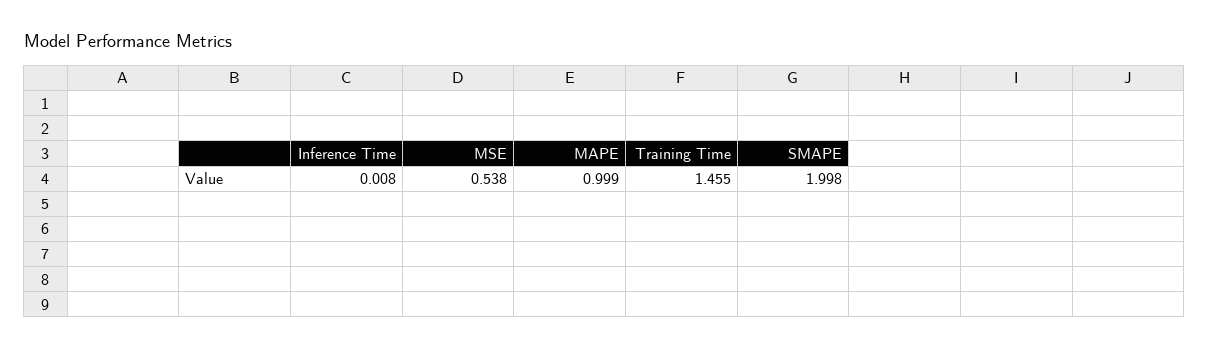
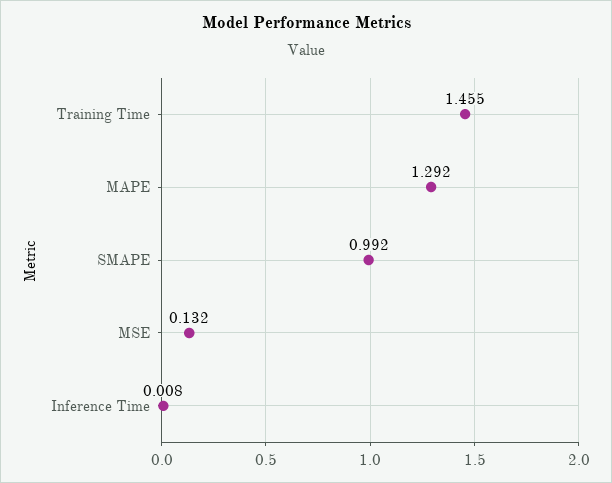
MSE: 0.538 -> 0.132
MAPE: 0.999 -> 1.292
SMAPE: 1.998 -> 0.992

